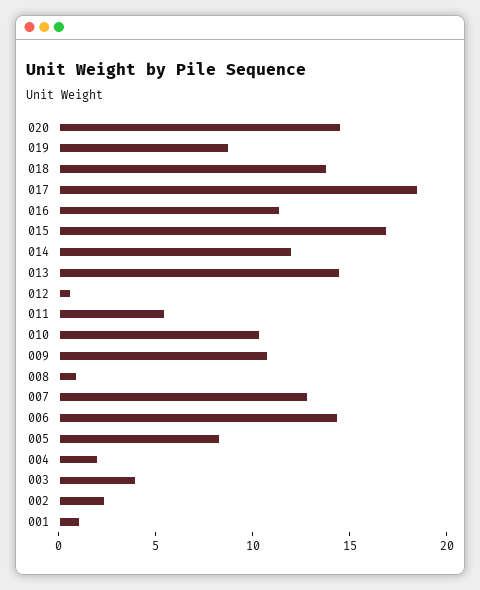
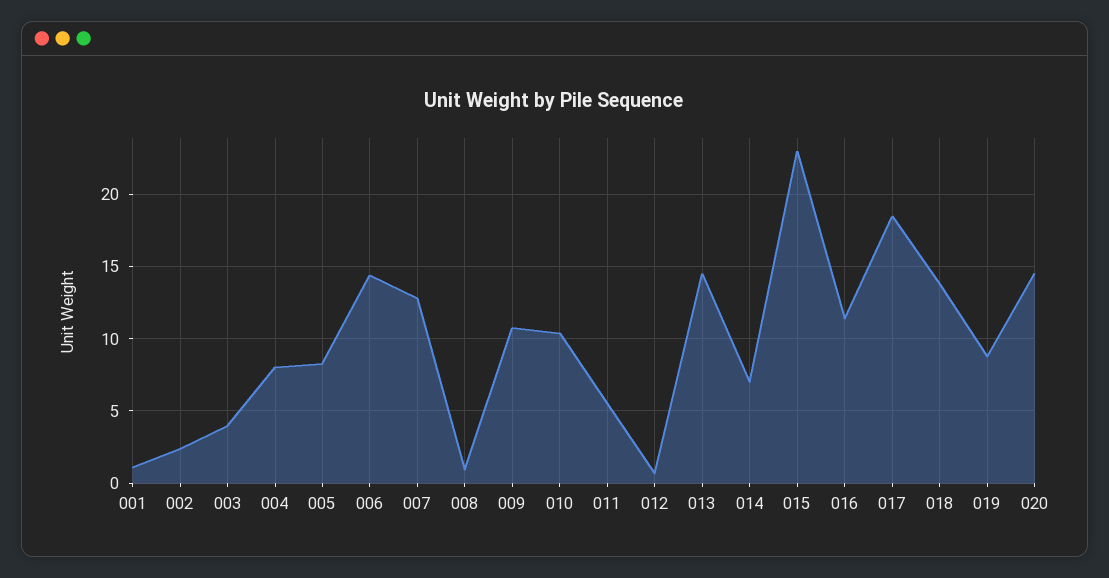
015: 17 -> 23
014: 12 -> 7
004: 2 -> 8

